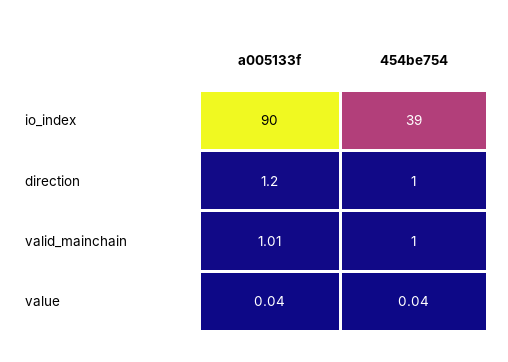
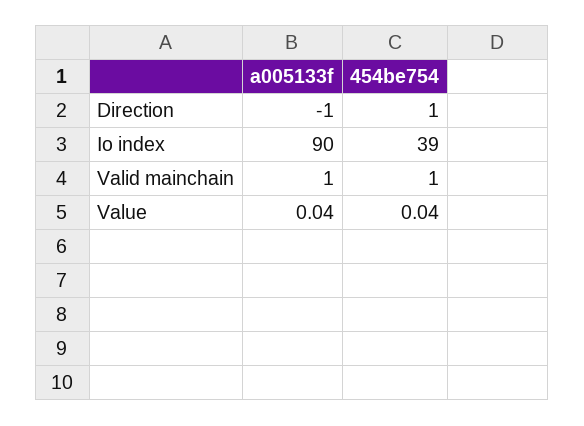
a005133f, direction: 1.2 -> -1
a005133f, valid_mainchain: 1.01 -> 1

